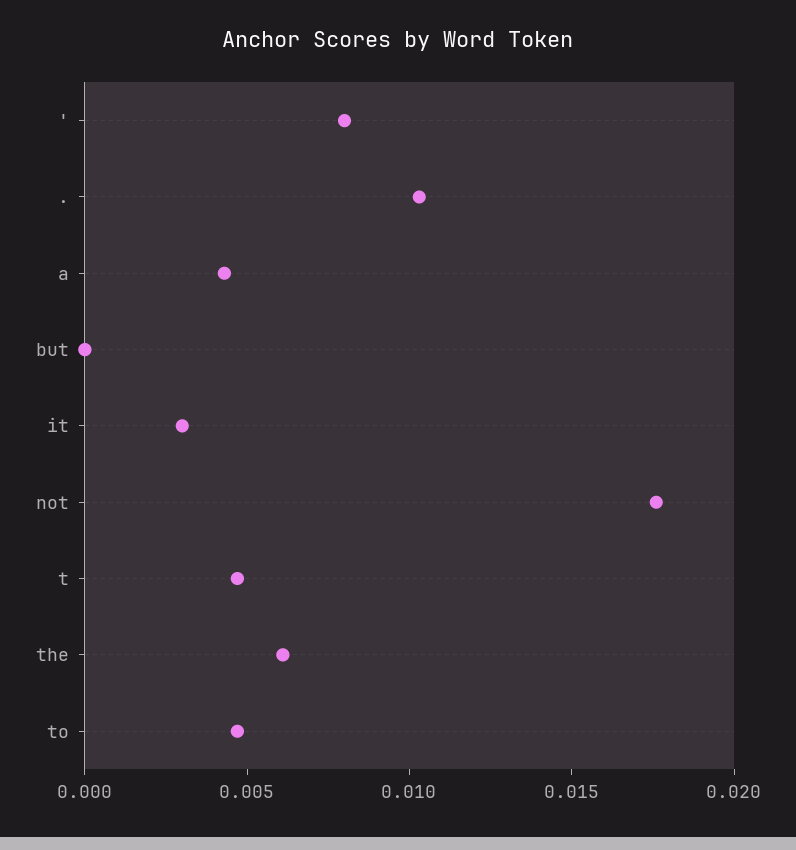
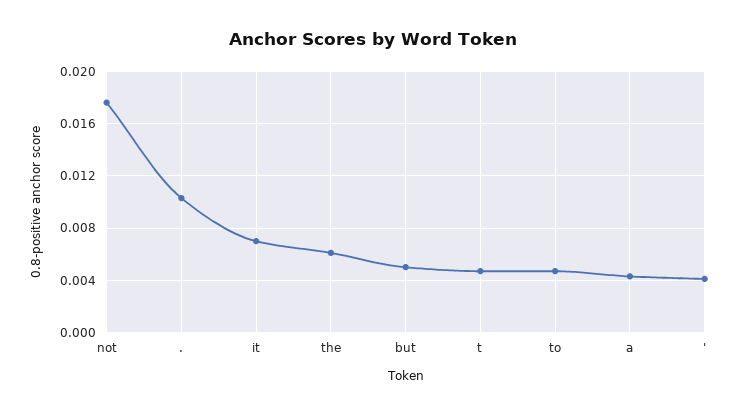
': 0.008 -> 0.004
but: 0 -> 0.005
it: 0.003 -> 0.007

